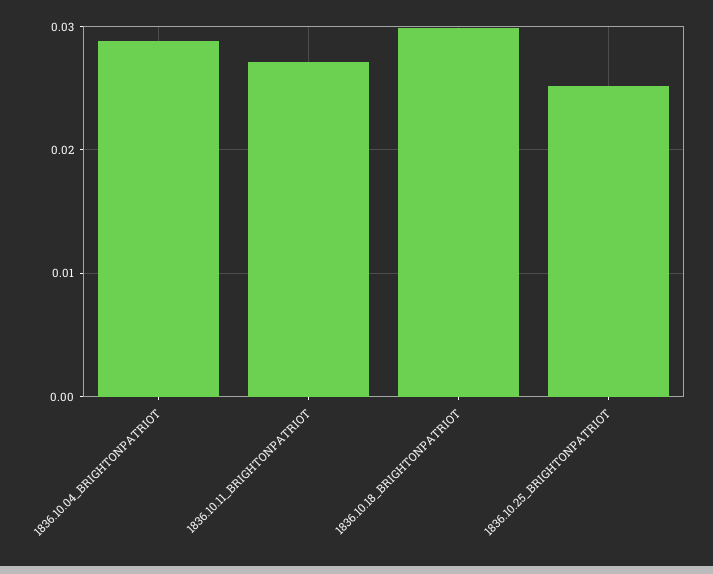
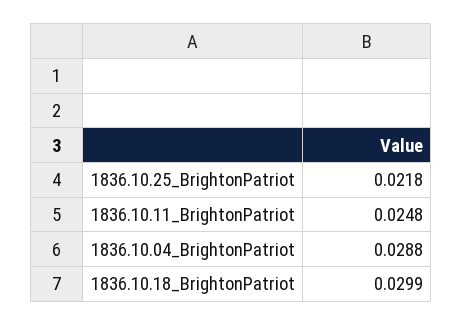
1836.10.11_BRIGHTONPATRIOT: 0.027 -> 0.0248
1836.10.25_BRIGHTONPATRIOT: 0.025 -> 0.0218

